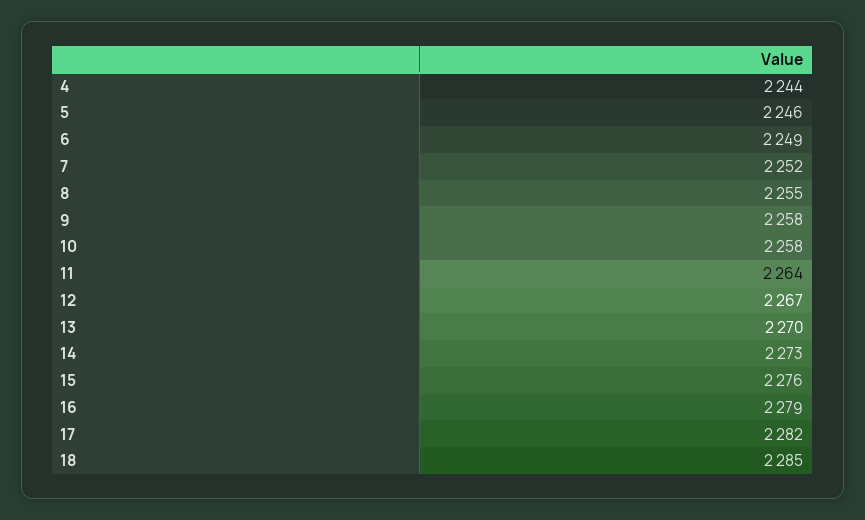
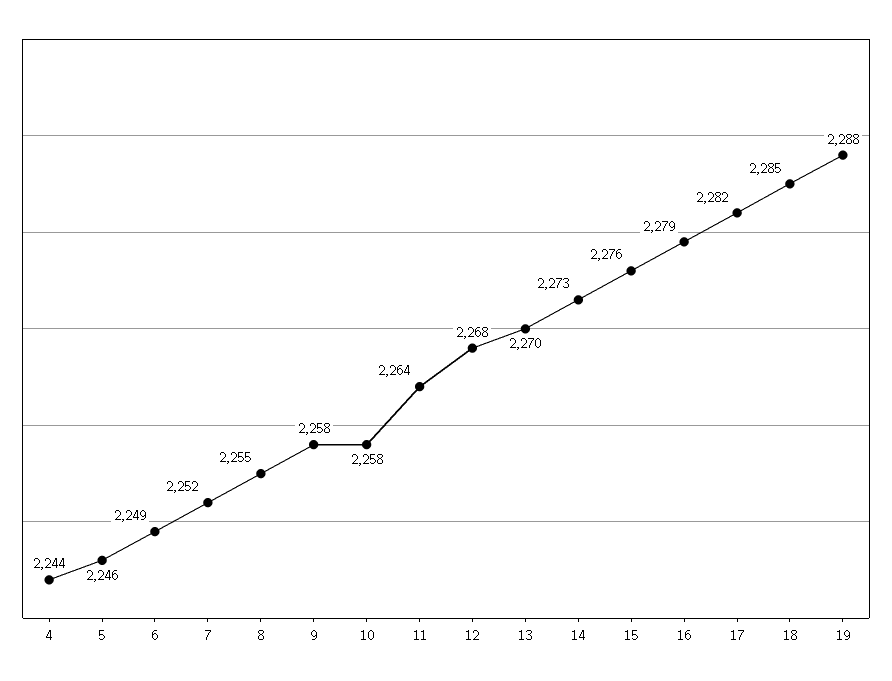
12: 2267 -> 2268
19: none -> 2288

